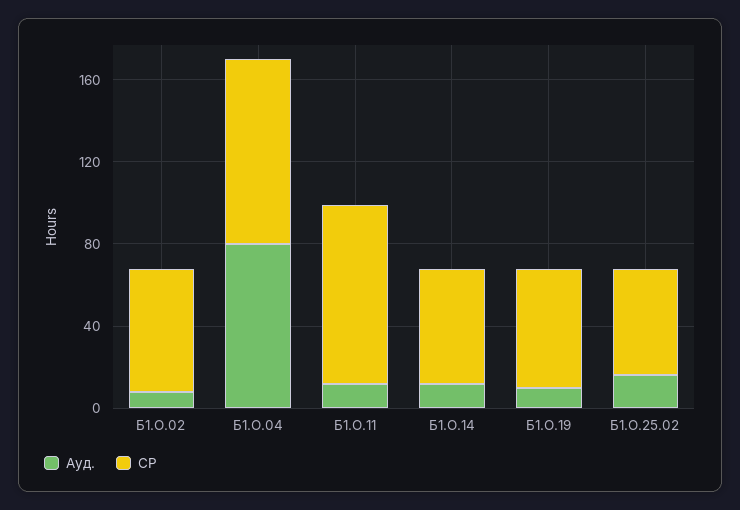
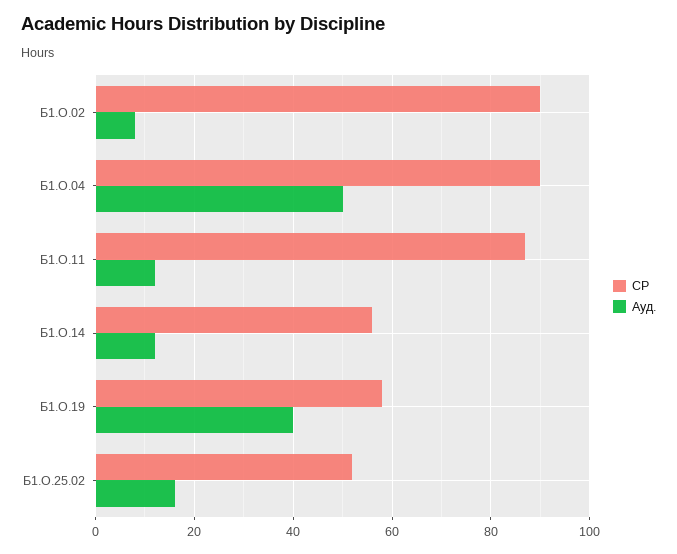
СР, Б1.О.02: 60 -> 90
Ауд., Б1.О.04: 80 -> 50
Ауд., Б1.О.19: 10 -> 40

